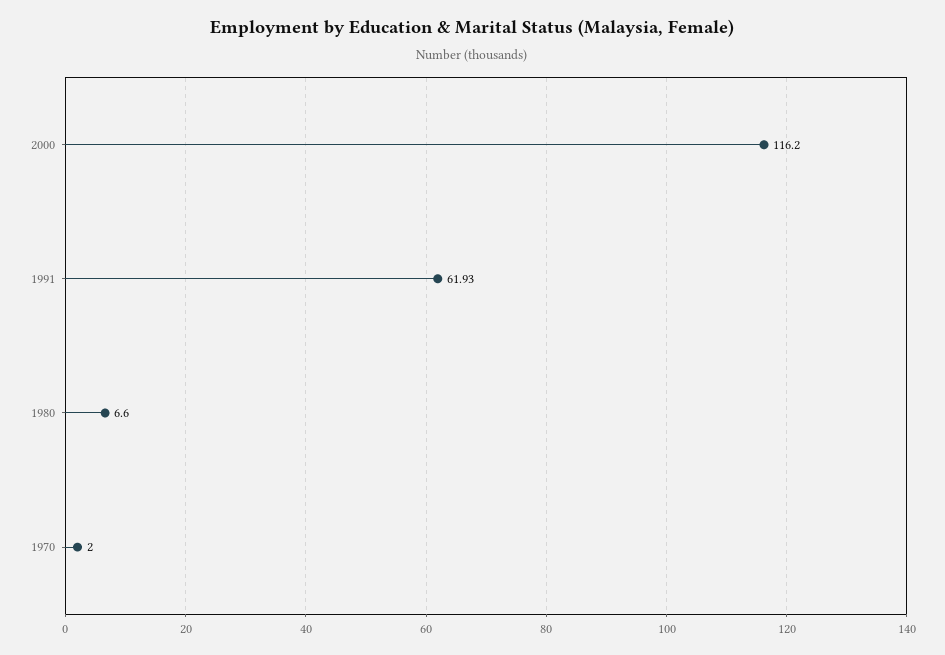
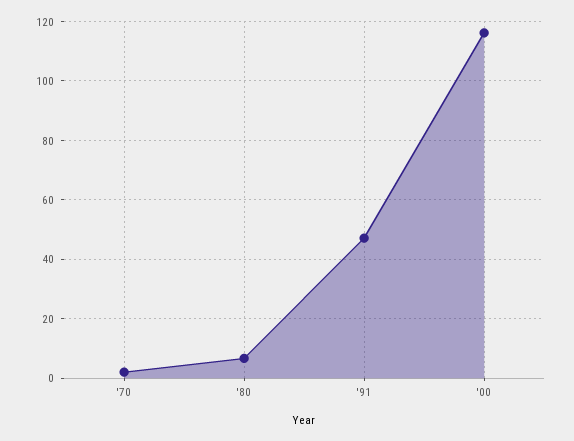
1991: 61.93 -> 47.5

